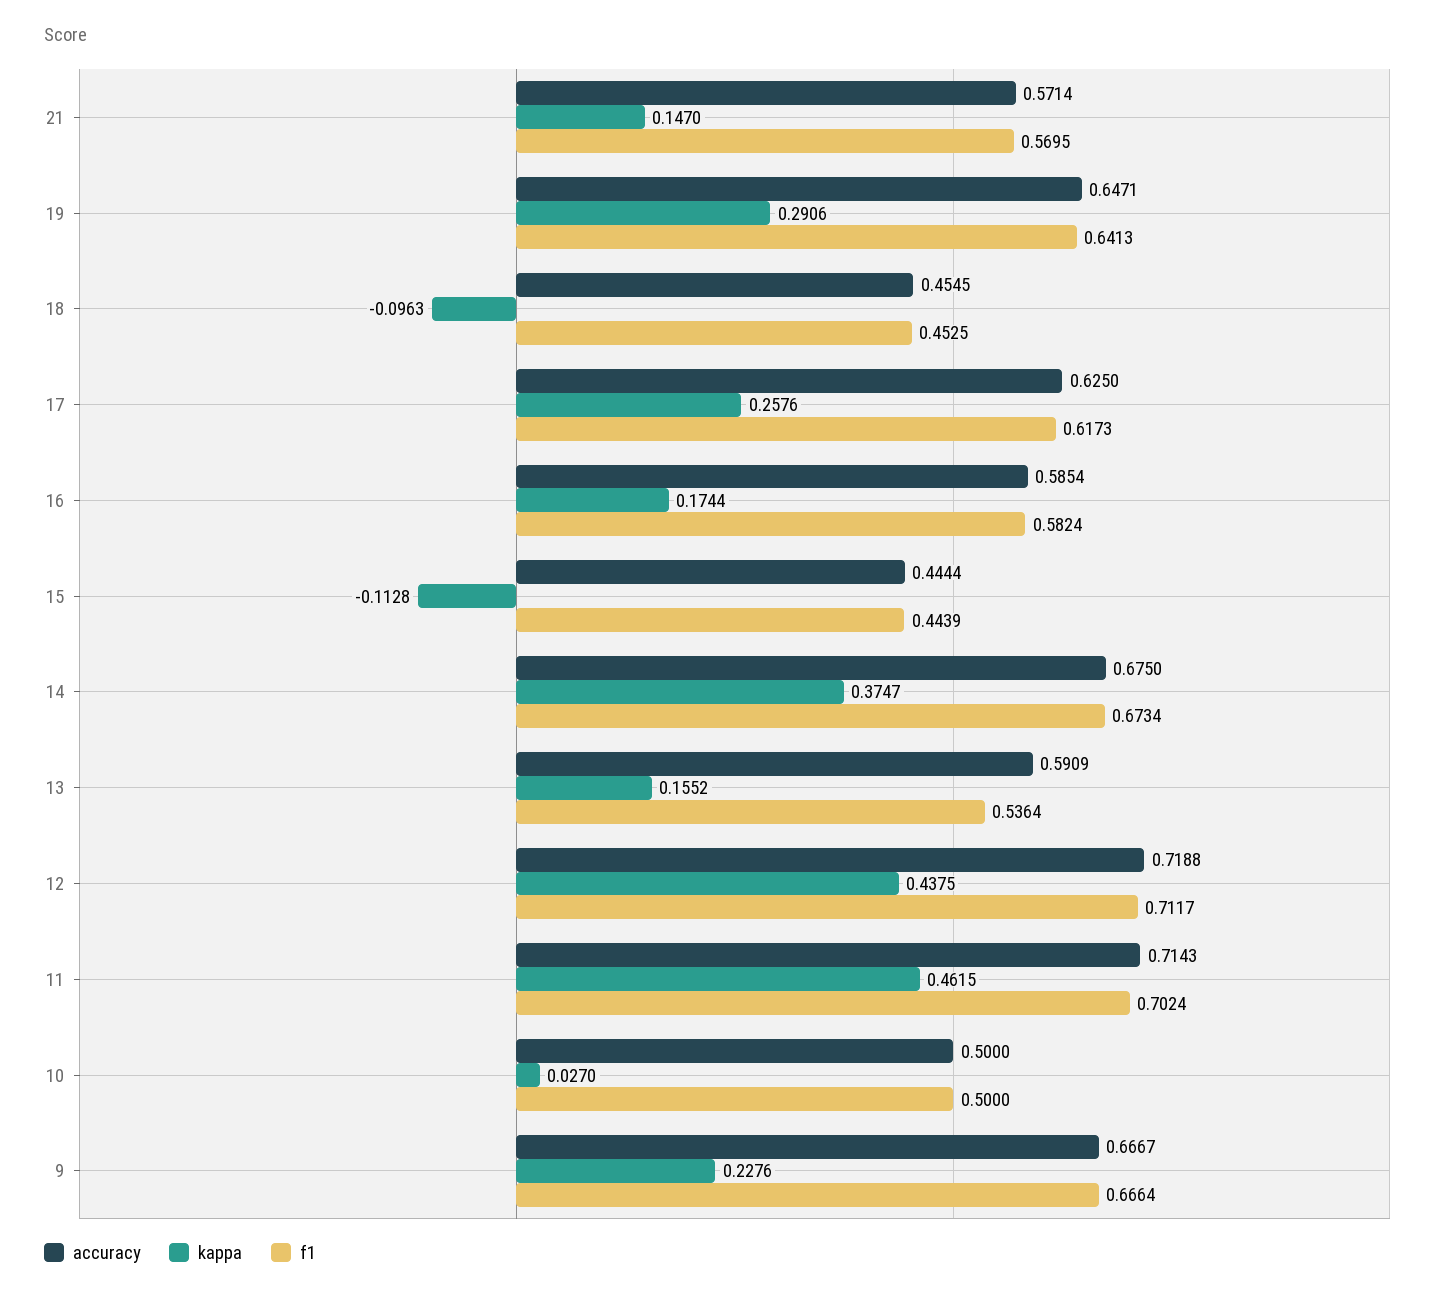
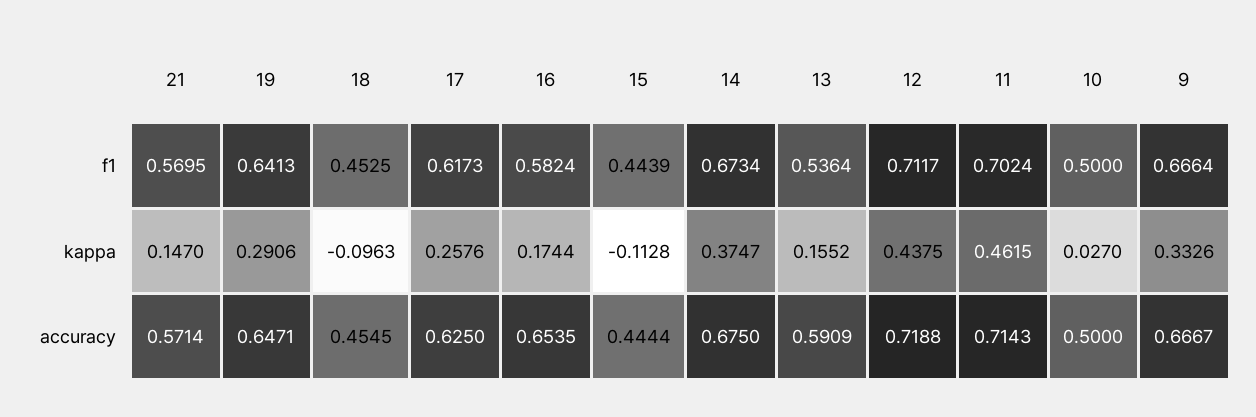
accuracy, 16: 0.5854 -> 0.6535
kappa, 9: 0.2276 -> 0.3326

